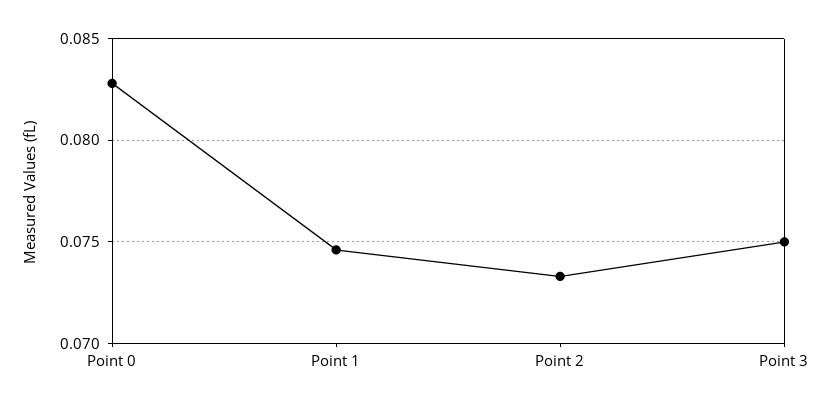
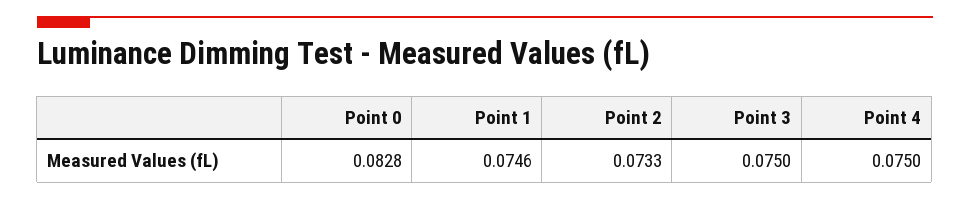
Point 4: none -> 0.075

